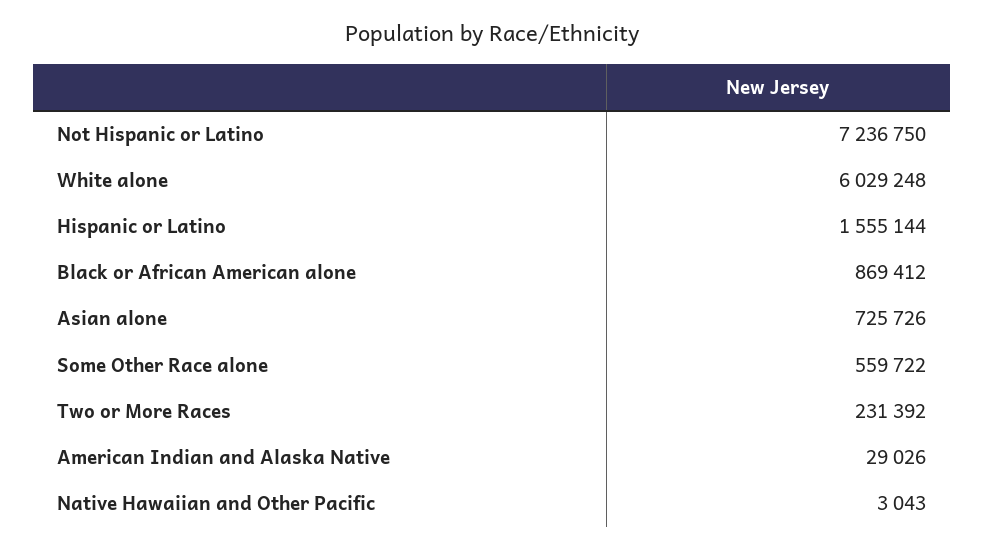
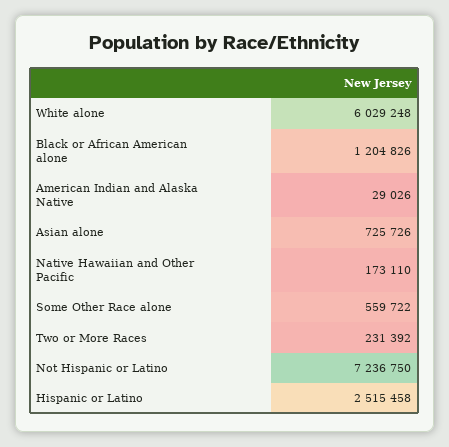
Hispanic or Latino: 1555144 -> 2515458
Black or African American alone: 869412 -> 1204826
Native Hawaiian and Other Pacific: 3043 -> 173110

